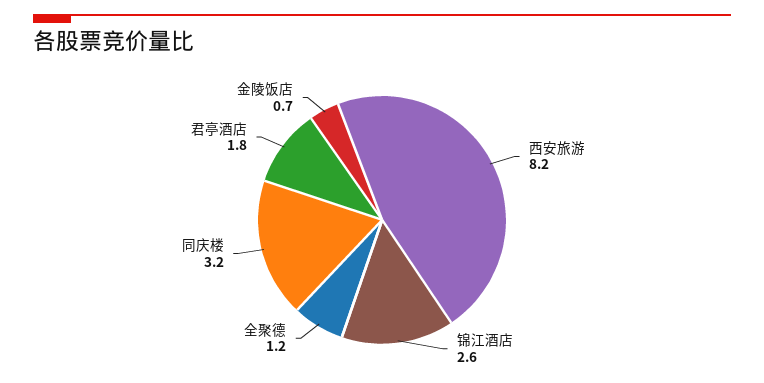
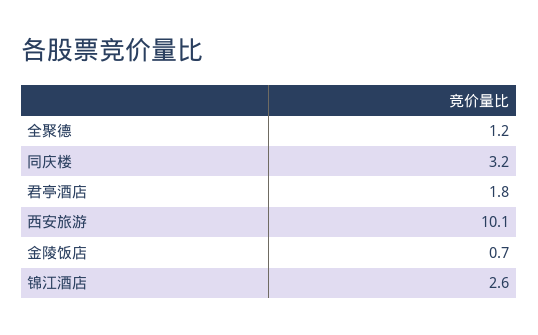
西安旅游: 8.2 -> 10.1

